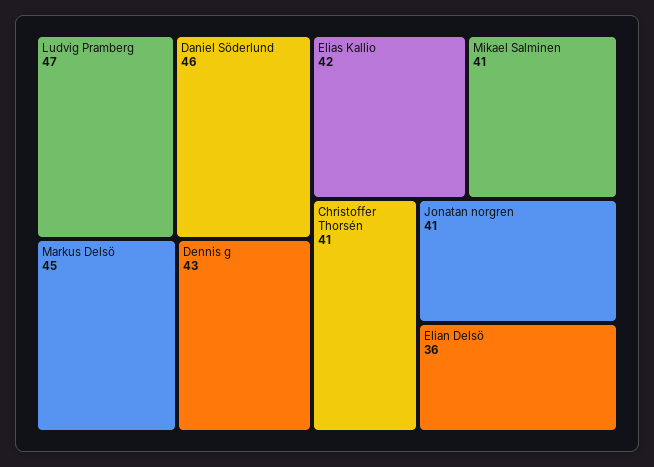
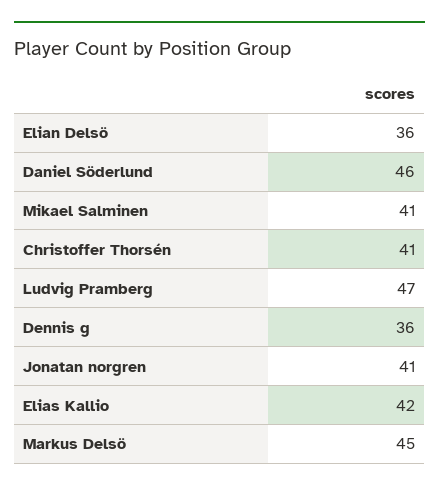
Dennis g: 43 -> 36

